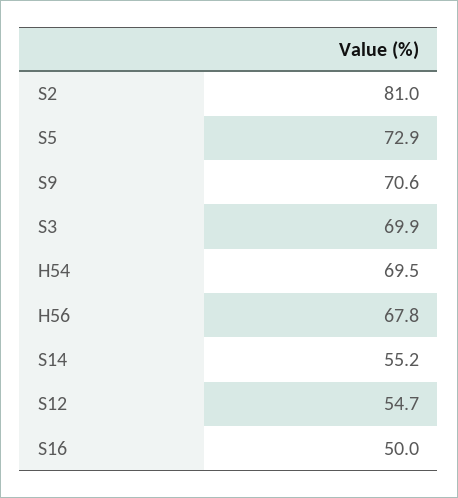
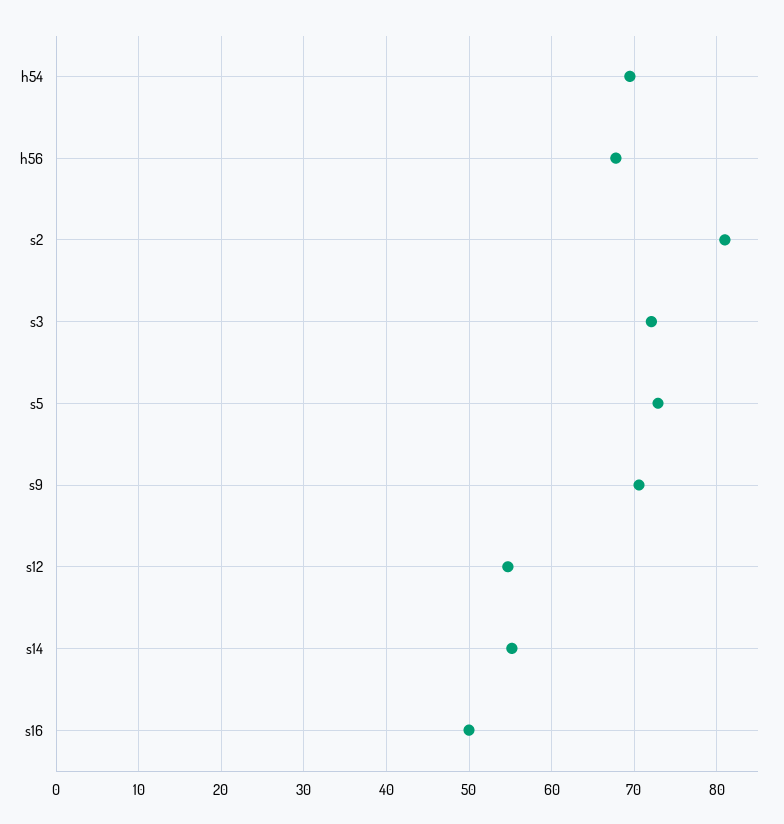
S3: 69.9 -> 72

